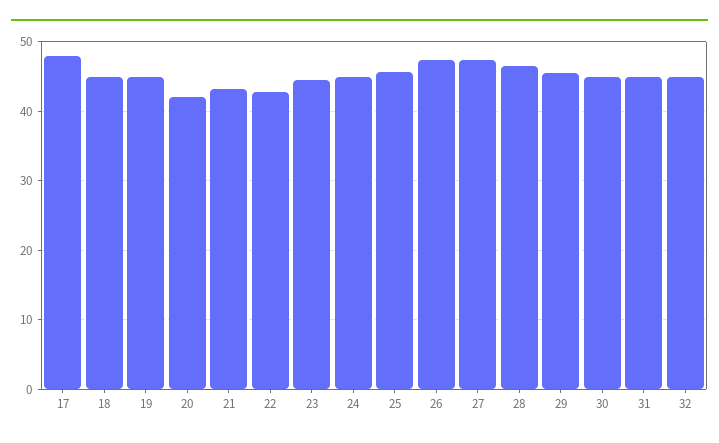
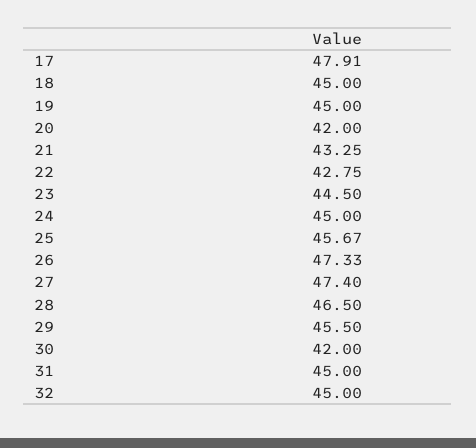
30: 45 -> 42

